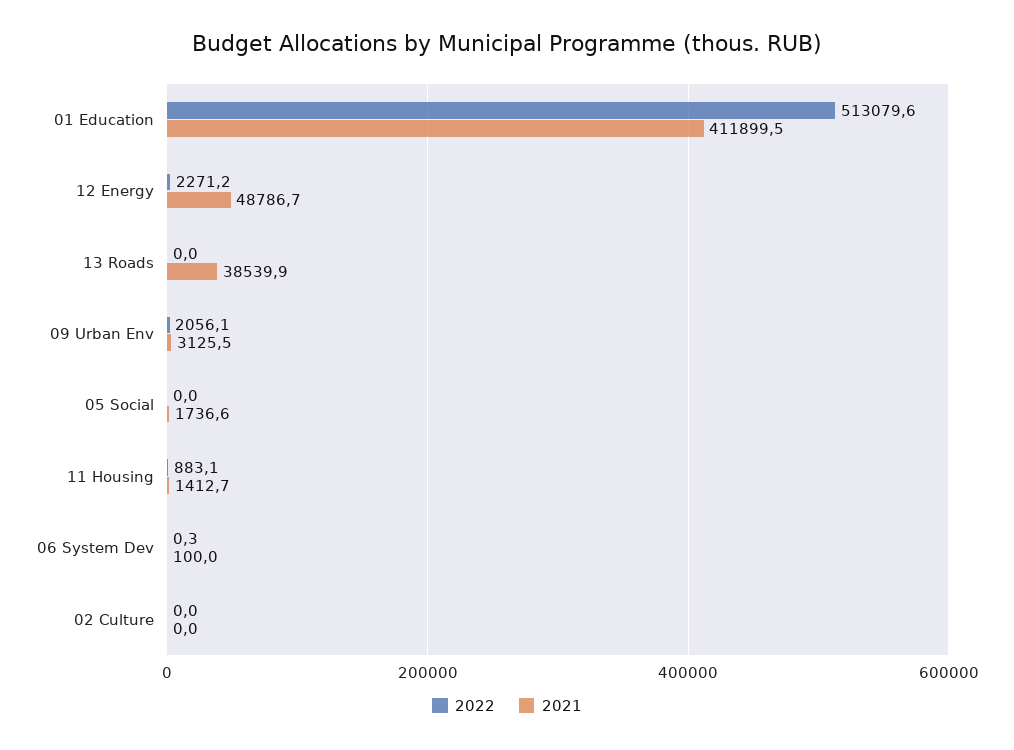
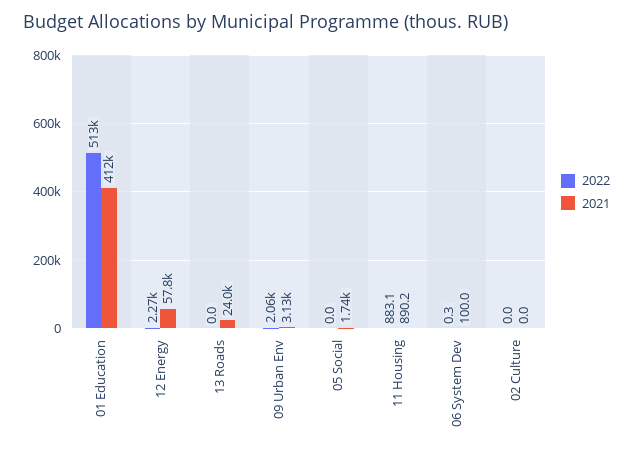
2021, 12 Energy: 48786.7 -> 57800
2021, 13 Roads: 38539.9 -> 24000
2021, 11 Housing: 1412.7 -> 890.2

